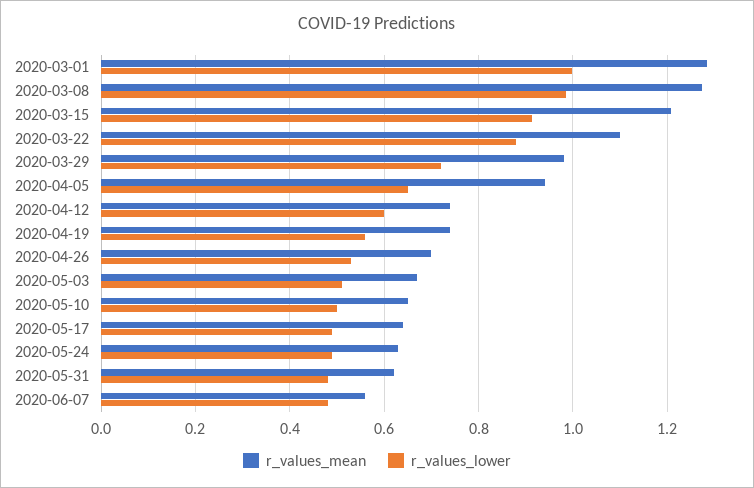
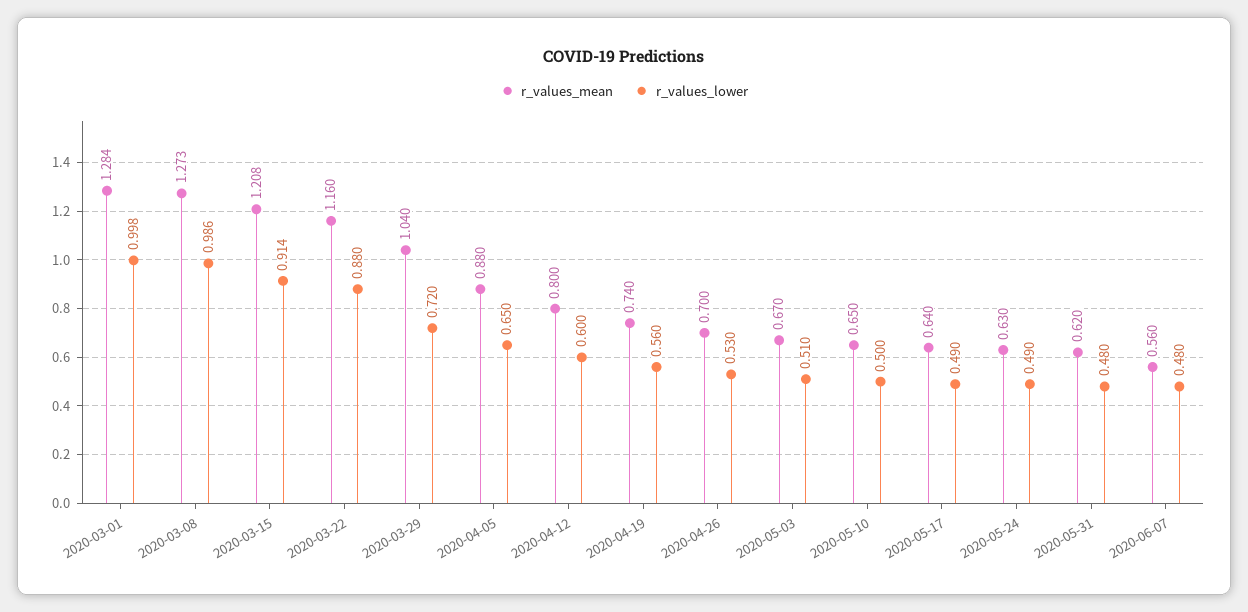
r_values_mean, 2020-03-22: 1.1 -> 1.16
r_values_mean, 2020-03-29: 0.98 -> 1.04
r_values_mean, 2020-04-05: 0.94 -> 0.88
r_values_mean, 2020-04-12: 0.74 -> 0.8

